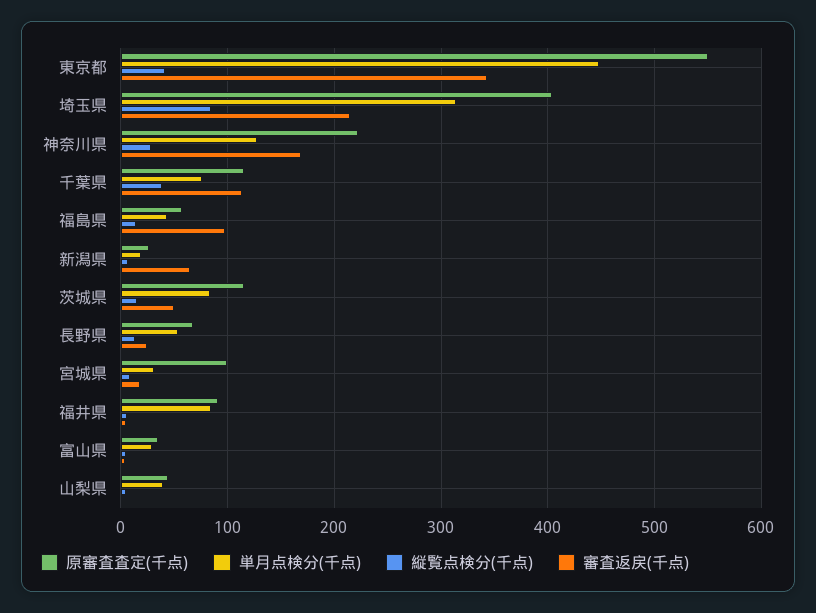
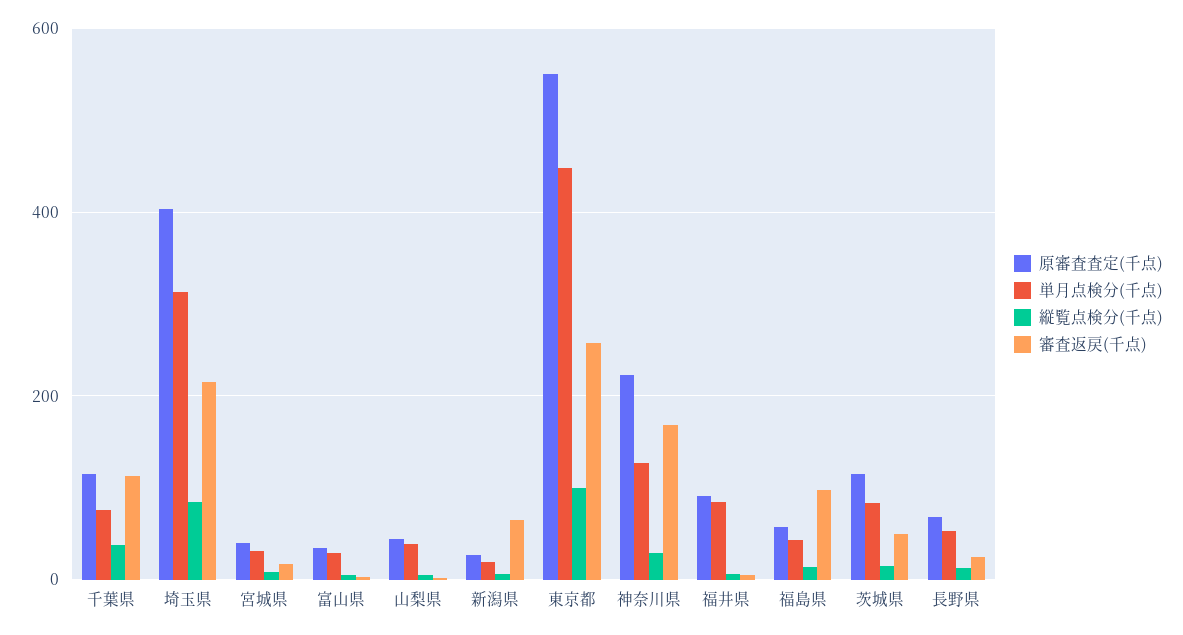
縦覧点検分(千点), 東京都: 40 -> 100
審査返戻(千点), 東京都: 340 -> 260
原審査査定(千点), 宮城県: 100 -> 40

